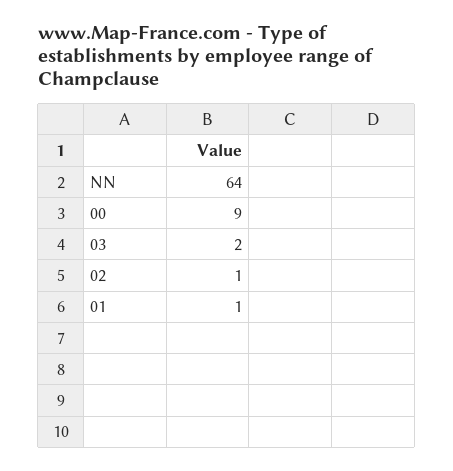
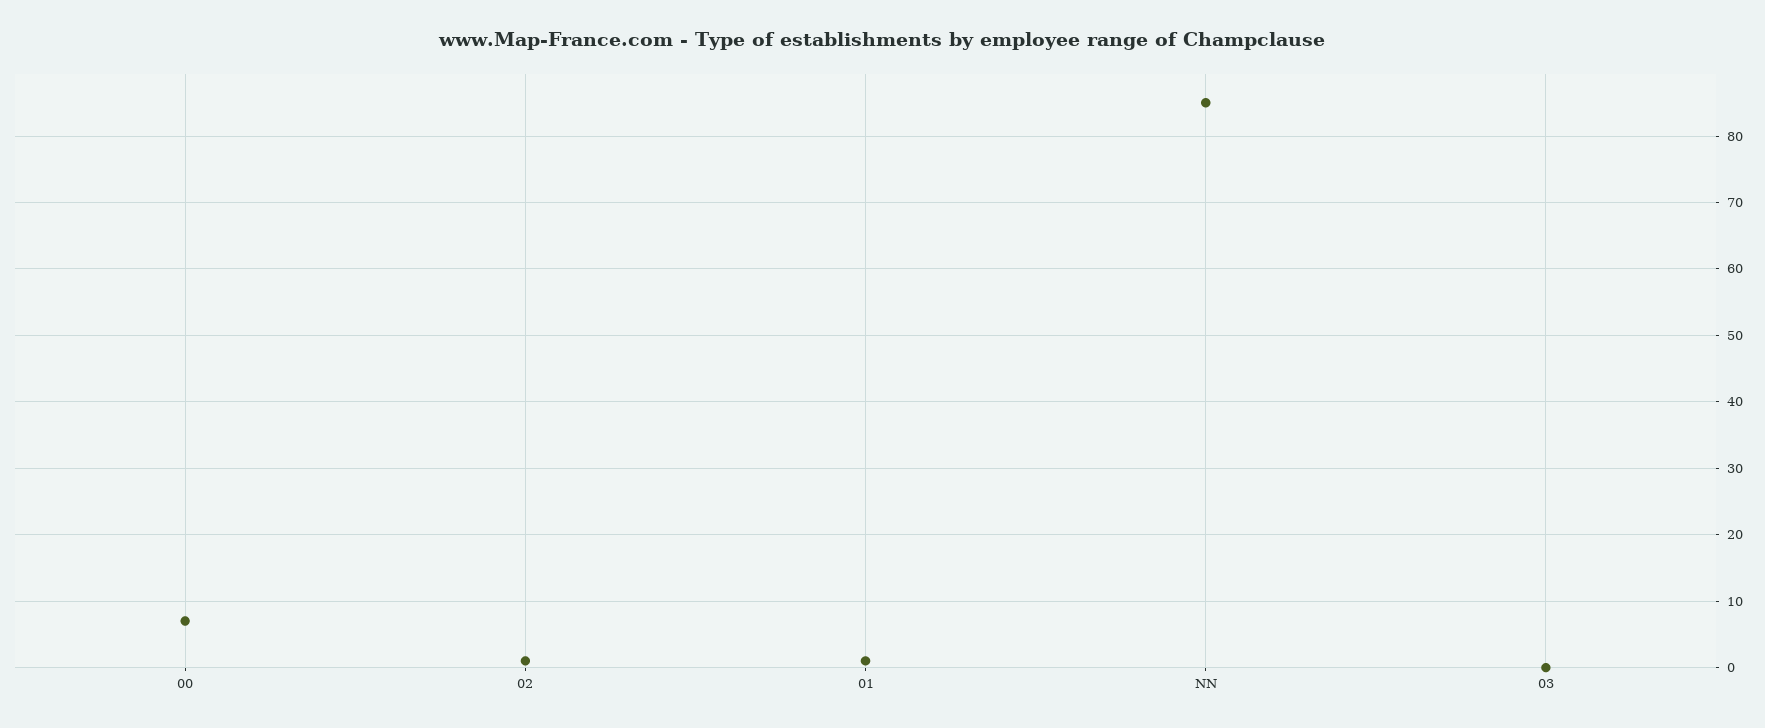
NN: 64 -> 85
00: 9 -> 7
03: 2 -> 0

